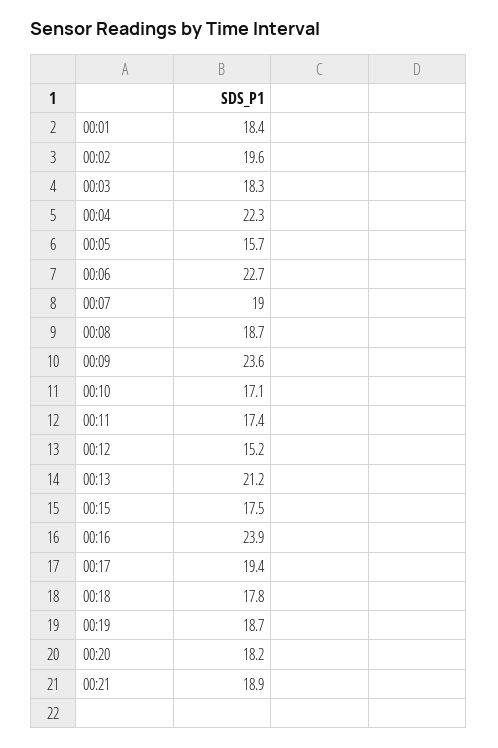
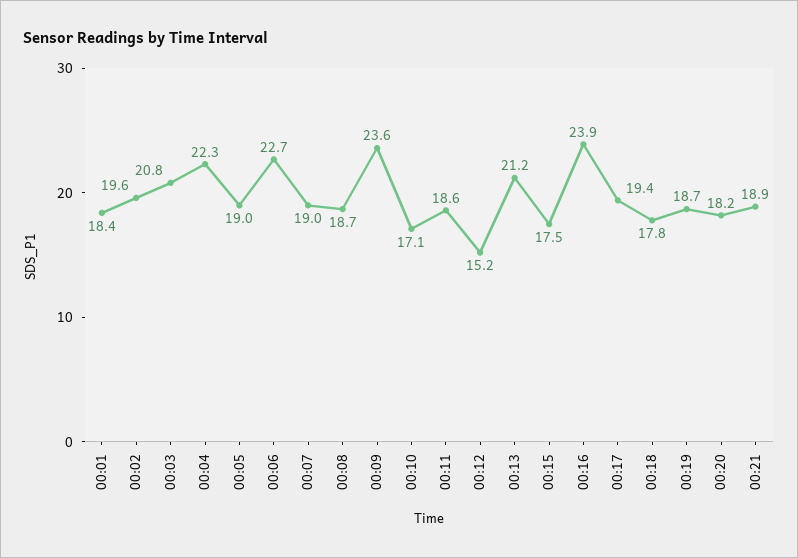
00:03: 18.3 -> 20.8
00:05: 15.7 -> 19
00:11: 17.4 -> 18.6

